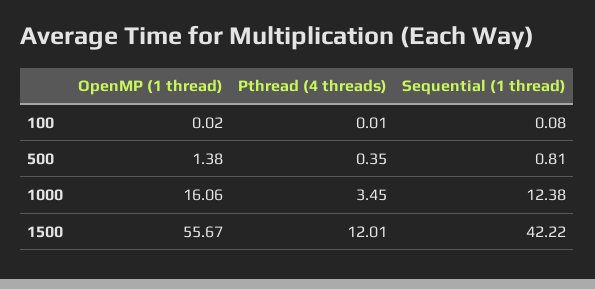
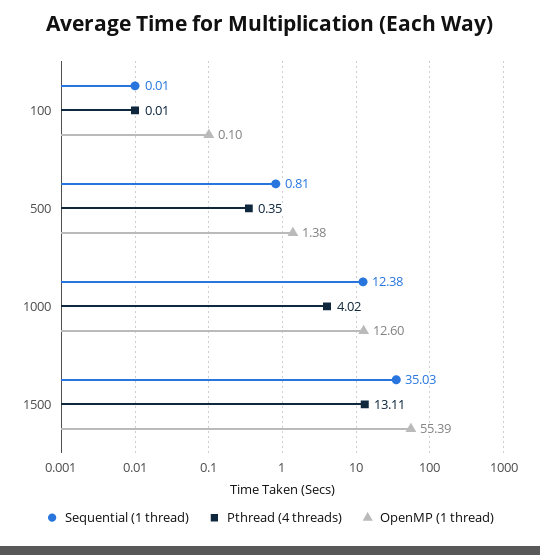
OpenMP (1 thread), 100: 0.02 -> 0.1
Sequential (1 thread), 100: 0.08 -> 0.01
OpenMP (1 thread), 1000: 16.06 -> 12.6
Pthread (4 threads), 1000: 3.45 -> 4.02
OpenMP (1 thread), 1500: 55.67 -> 55.39
Pthread (4 threads), 1500: 12.01 -> 13.11
Sequential (1 thread), 1500: 42.22 -> 35.03

